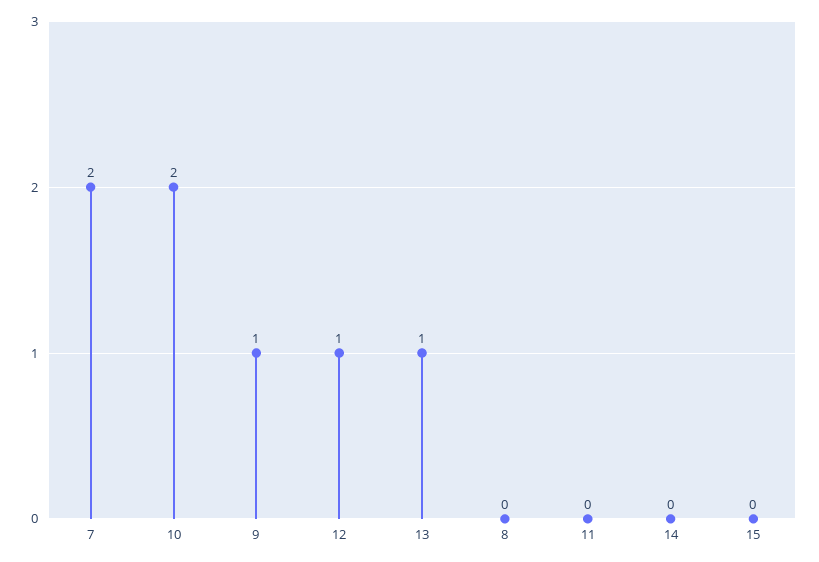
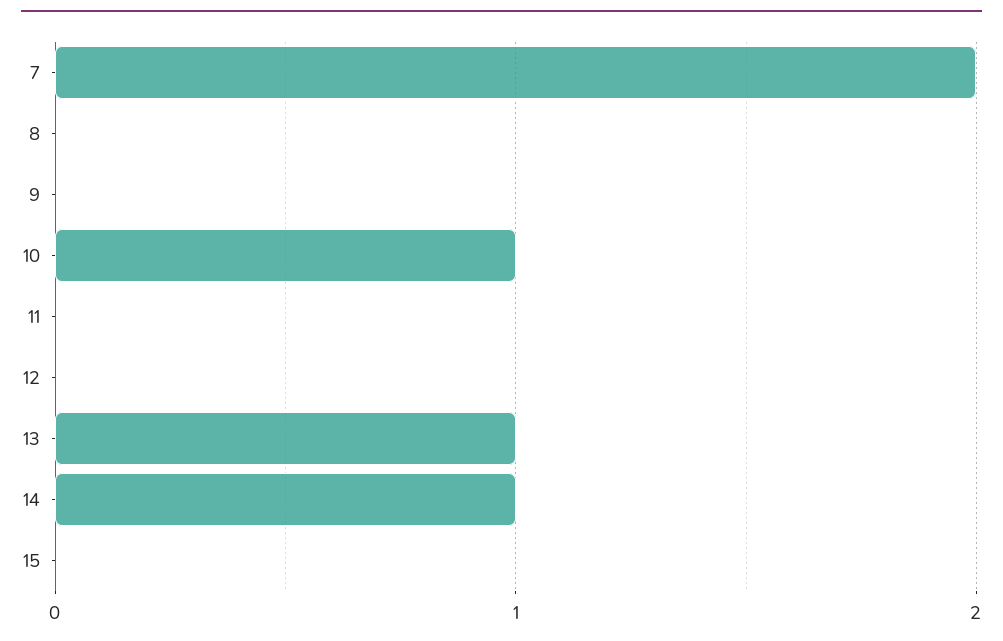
10: 2 -> 1
9: 1 -> 0
12: 1 -> 0
14: 0 -> 1

